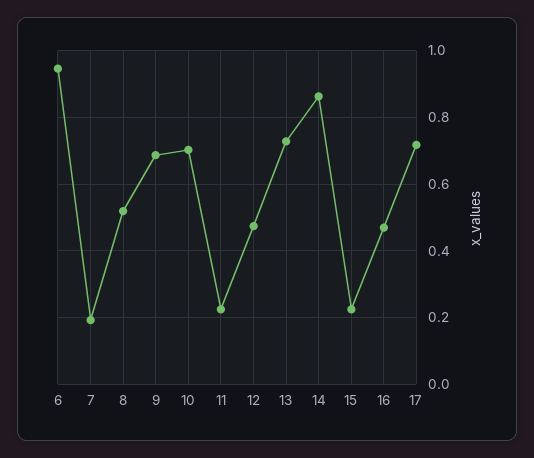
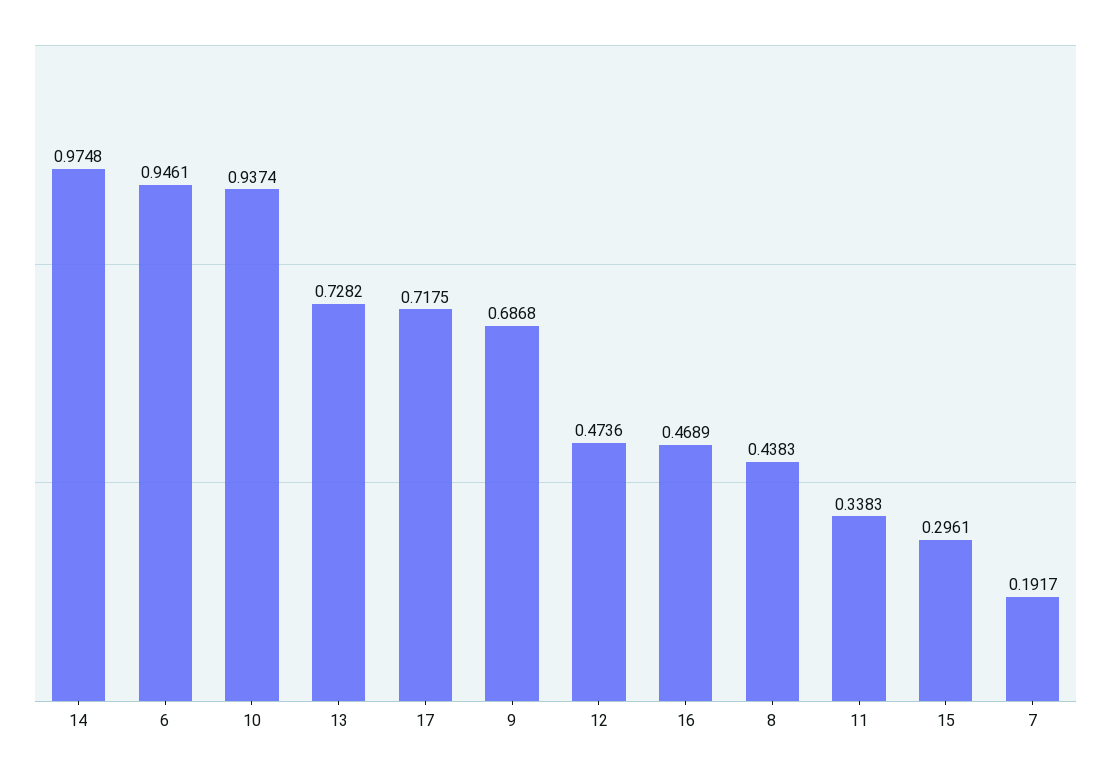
8: 0.52 -> 0.4383
10: 0.7 -> 0.9374
11: 0.22 -> 0.3383
14: 0.86 -> 0.9748
15: 0.22 -> 0.2961

